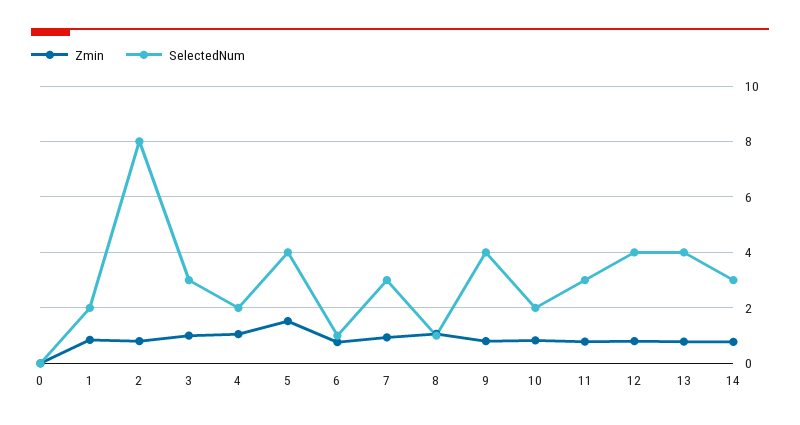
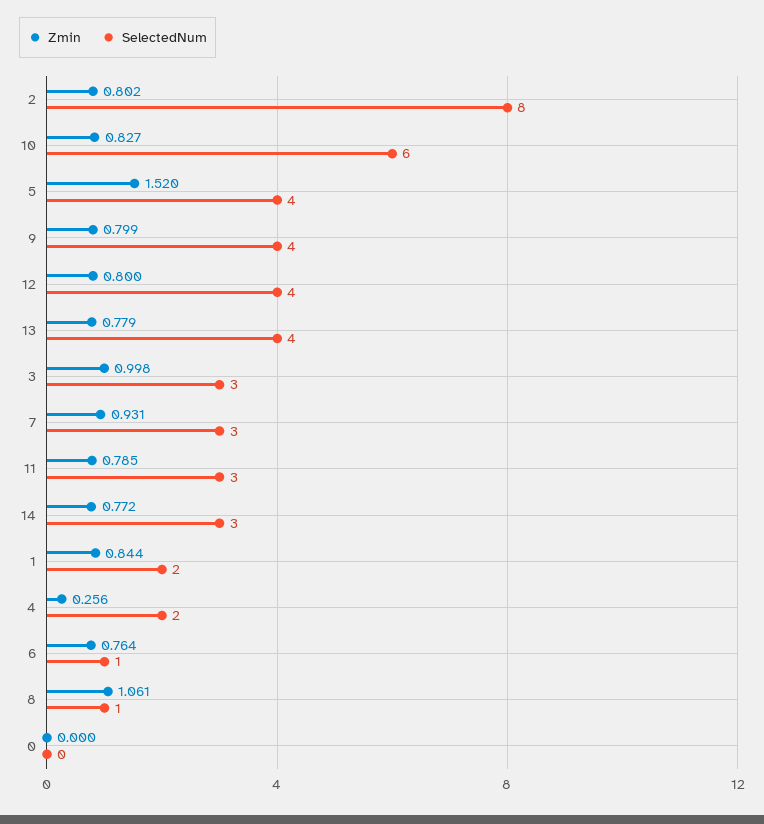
Zmin, 4: 1 -> 0.256
SelectedNum, 10: 2 -> 6

